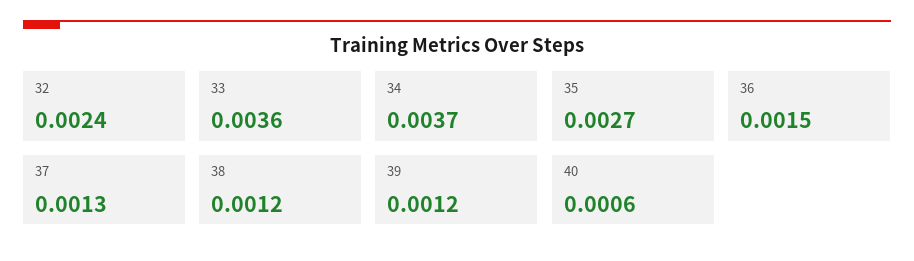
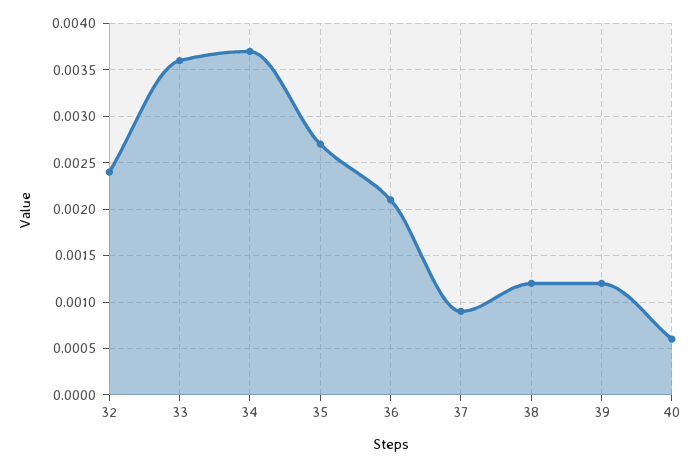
36: 0.0015 -> 0.0021
37: 0.0013 -> 0.0009

